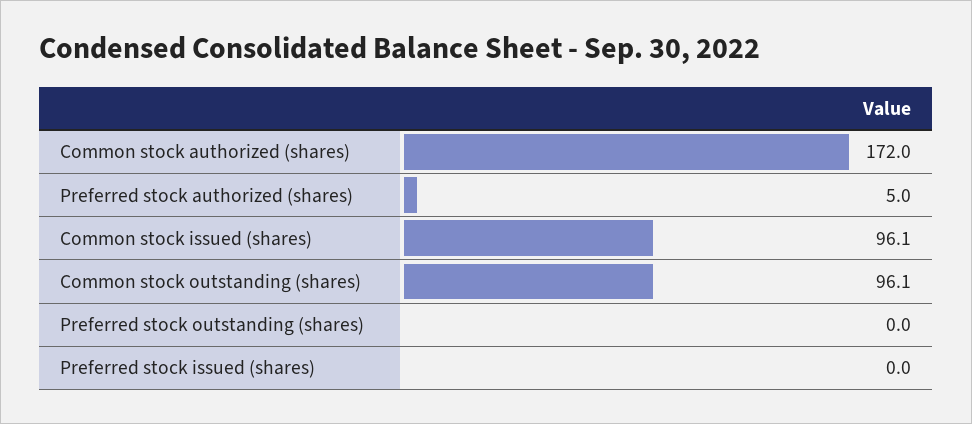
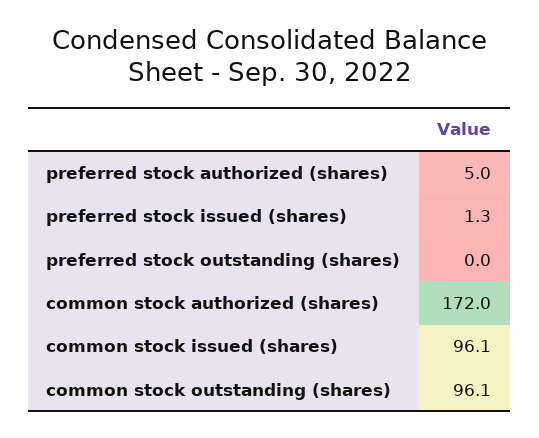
Preferred stock issued (shares): 0 -> 1.3

